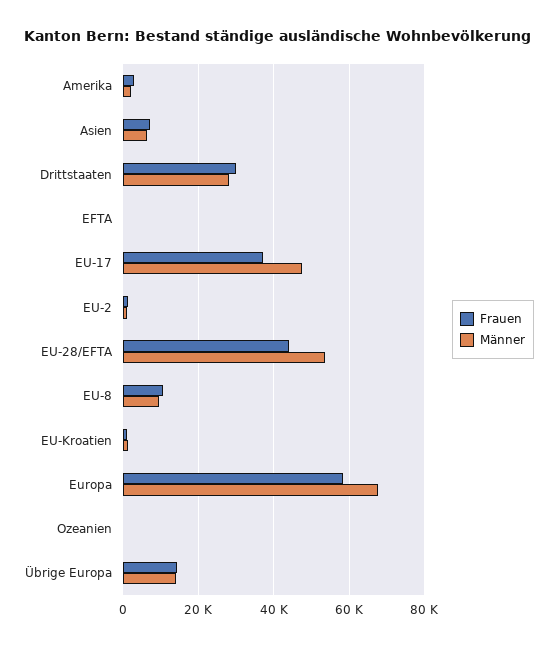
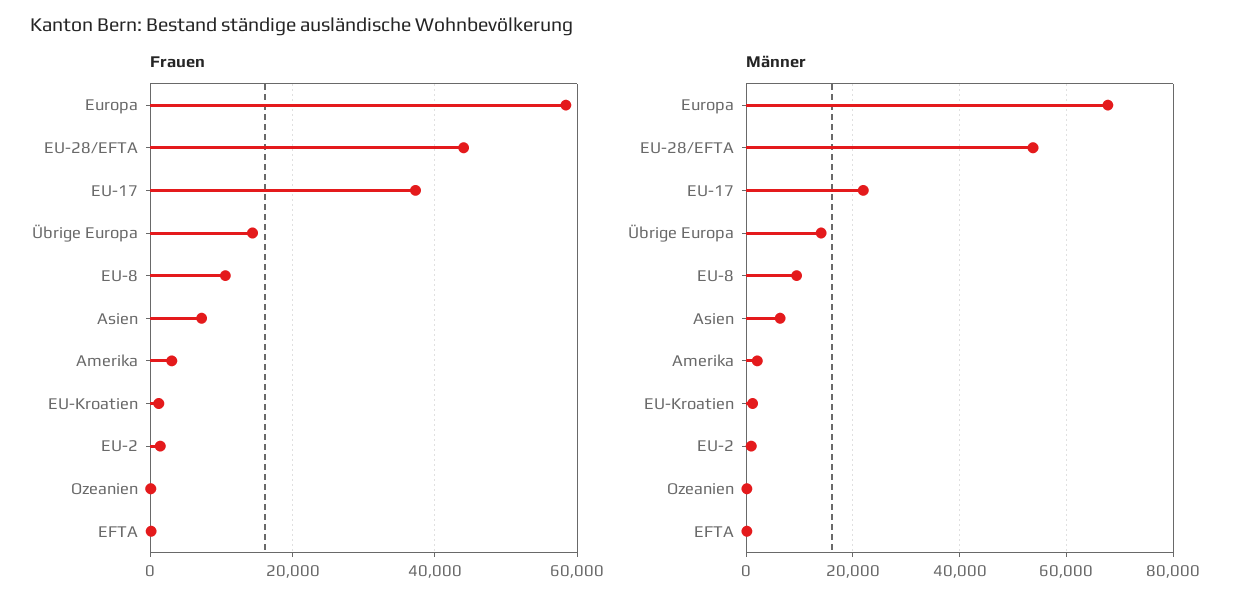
Frauen, Drittstaaten: 30000 -> none
Männer, Drittstaaten: 28000 -> none
Männer, EU-17: 48000 -> 22000

